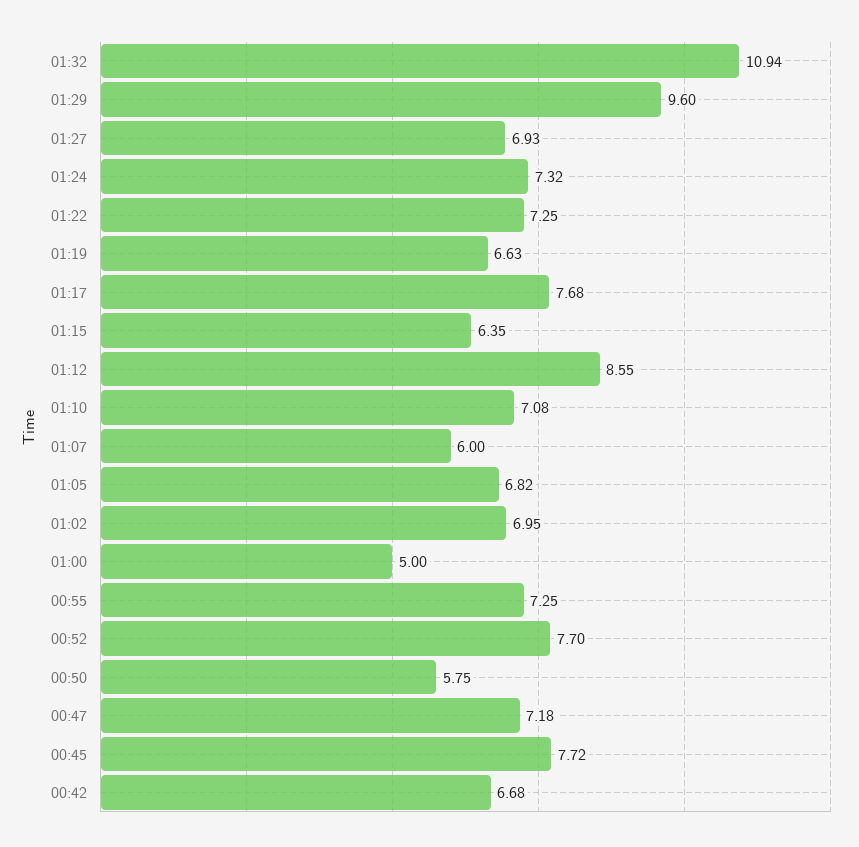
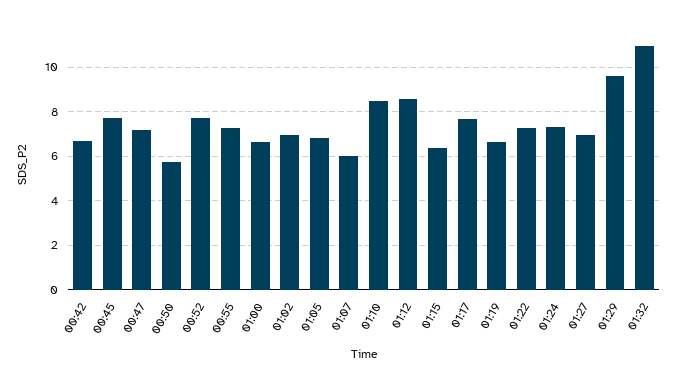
01:10: 7.08 -> 8.5
01:00: 5 -> 6.5

